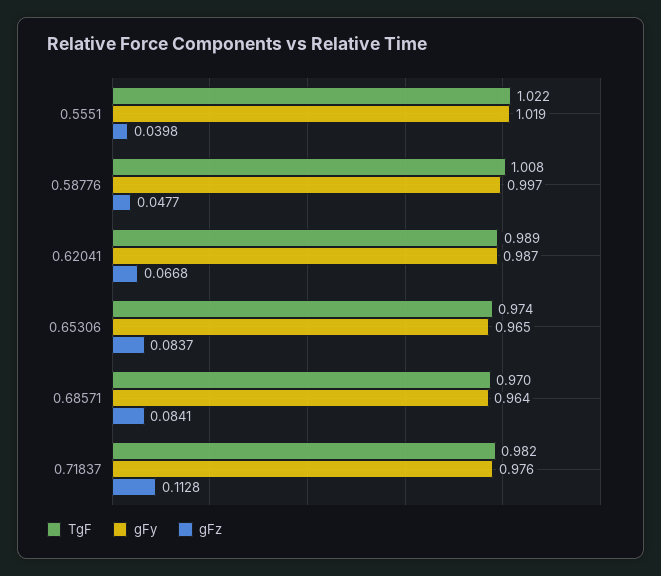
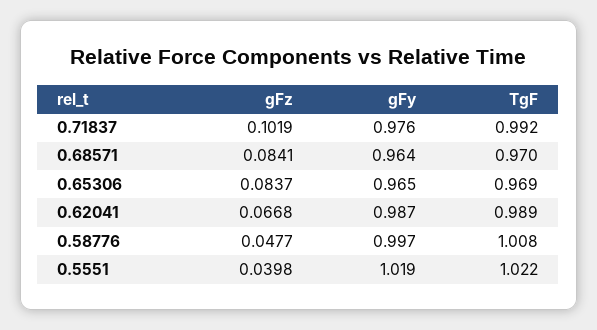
TgF, 0.65306: 0.974 -> 0.969
TgF, 0.71837: 0.982 -> 0.992
gFz, 0.71837: 0.1128 -> 0.1019

